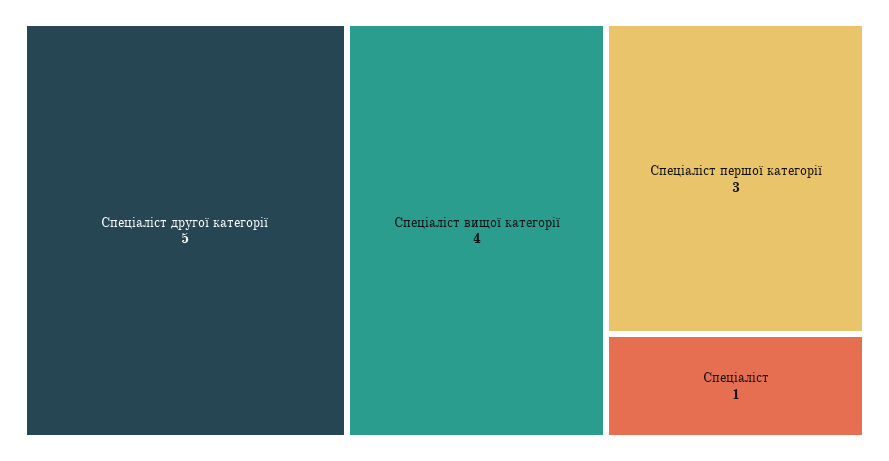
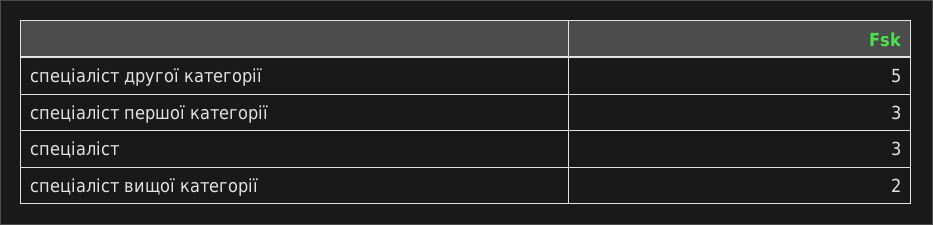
Спеціаліст вищої категорії: 4 -> 2
Спеціаліст: 1 -> 3

